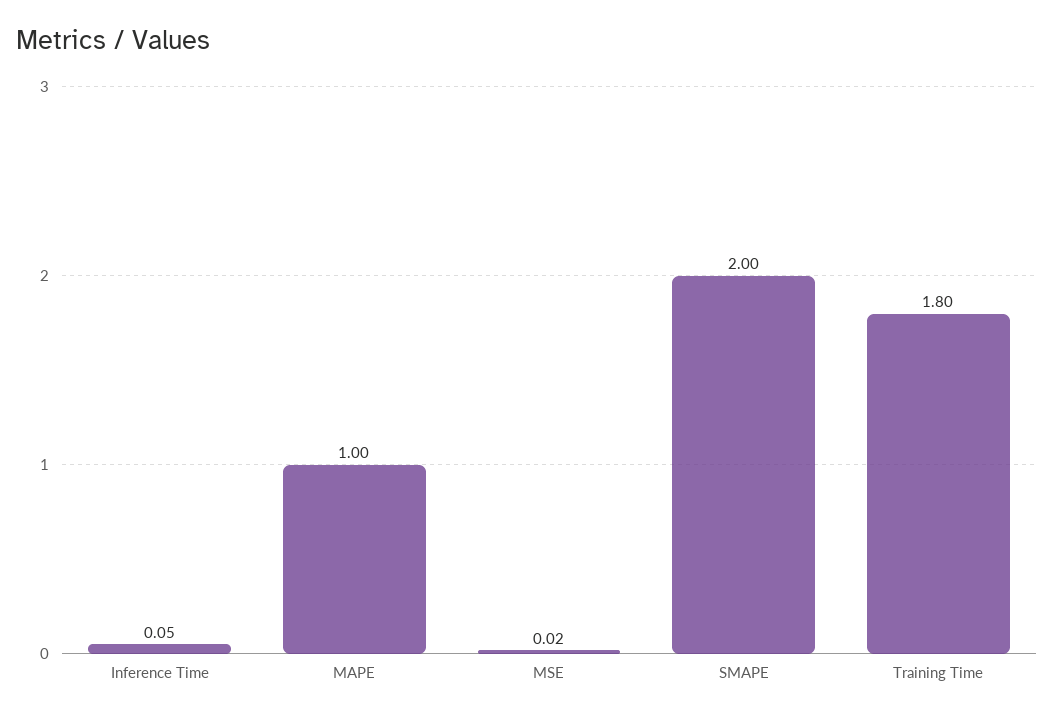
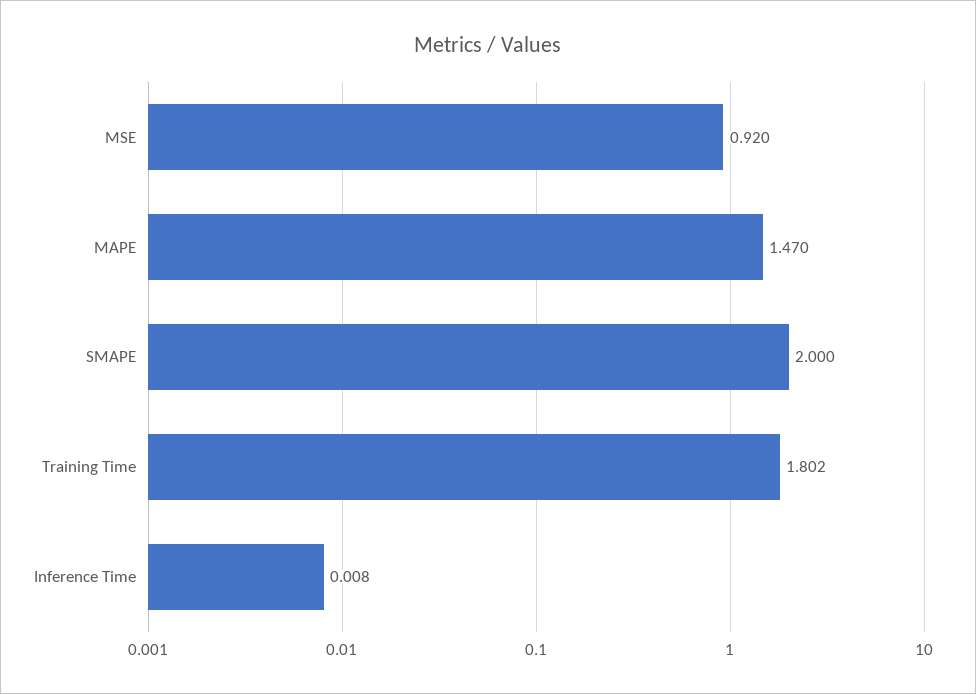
Inference Time: 0.05 -> 0.008
MAPE: 1 -> 1.47
MSE: 0.02 -> 0.92

